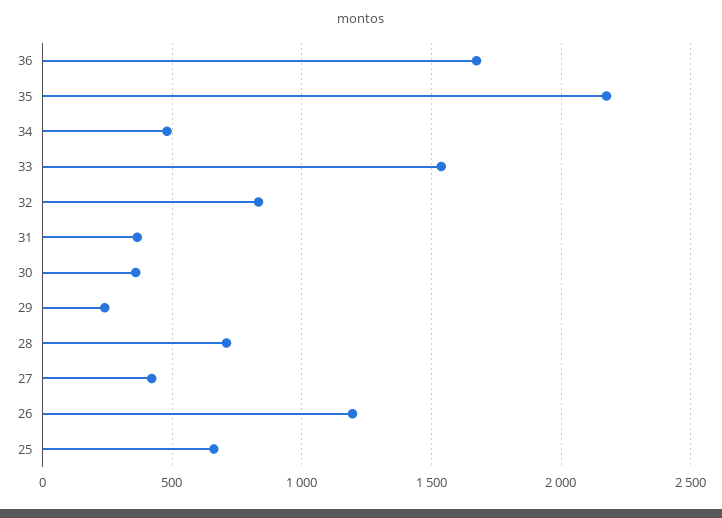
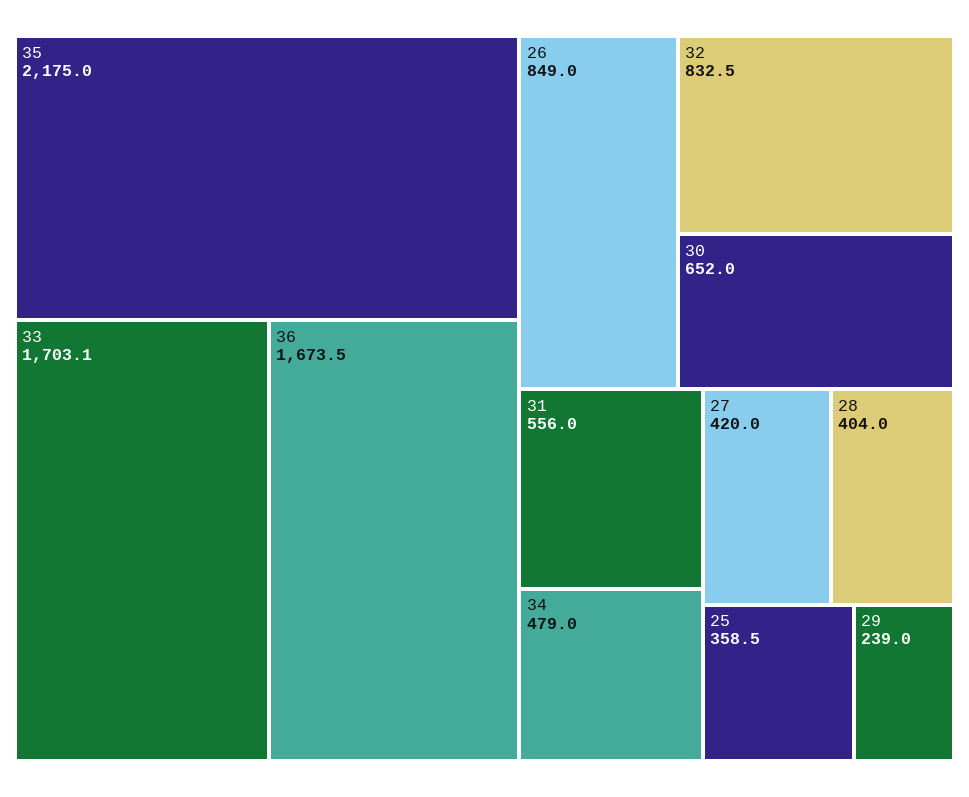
33: 1550 -> 1703.1
31: 350 -> 556
30: 350 -> 652
28: 700 -> 404
26: 1200 -> 849
25: 650 -> 358.5

